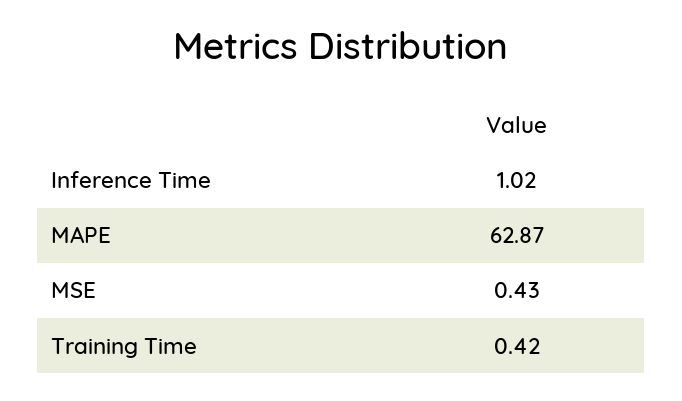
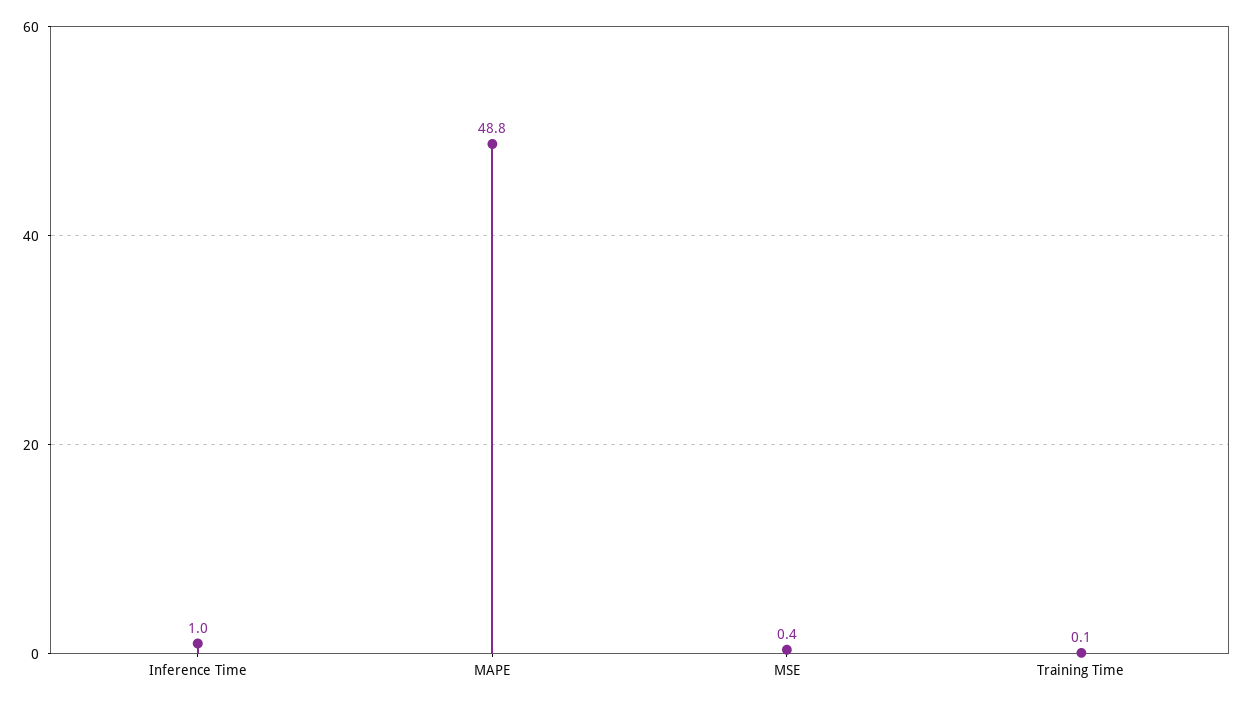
MAPE: 62.87 -> 48.8
Training Time: 0.42 -> 0.1

